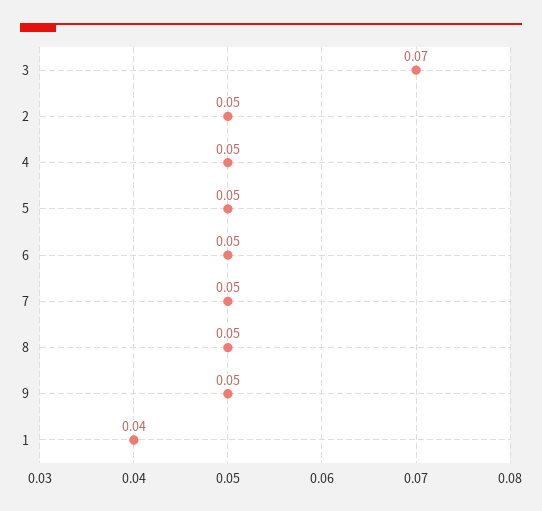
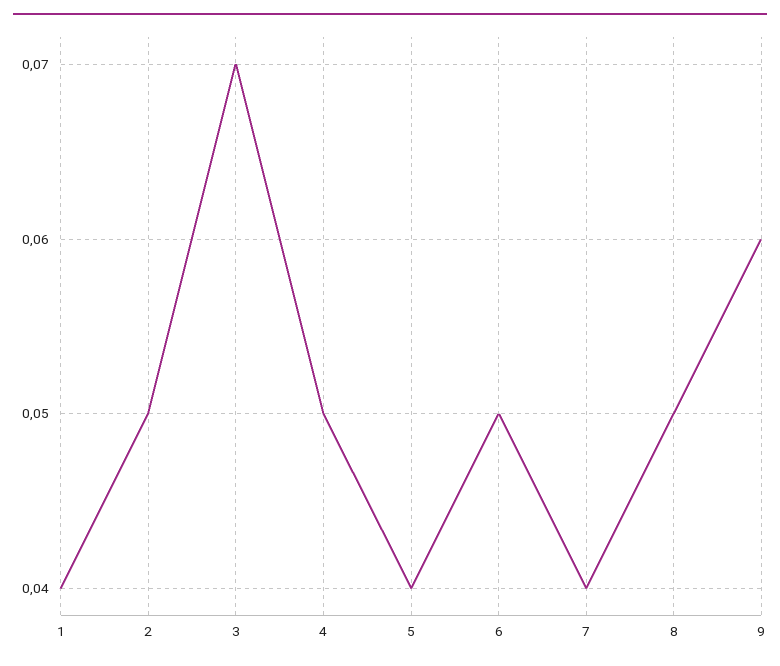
5: 0.05 -> 0.04
7: 0.05 -> 0.04
9: 0.05 -> 0.06

